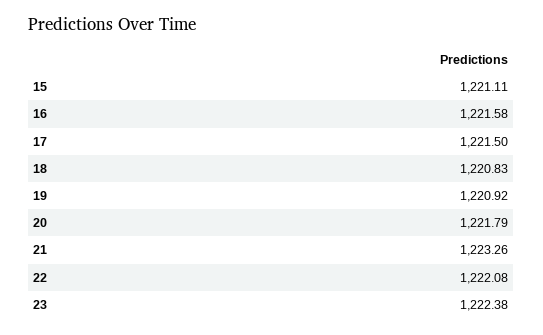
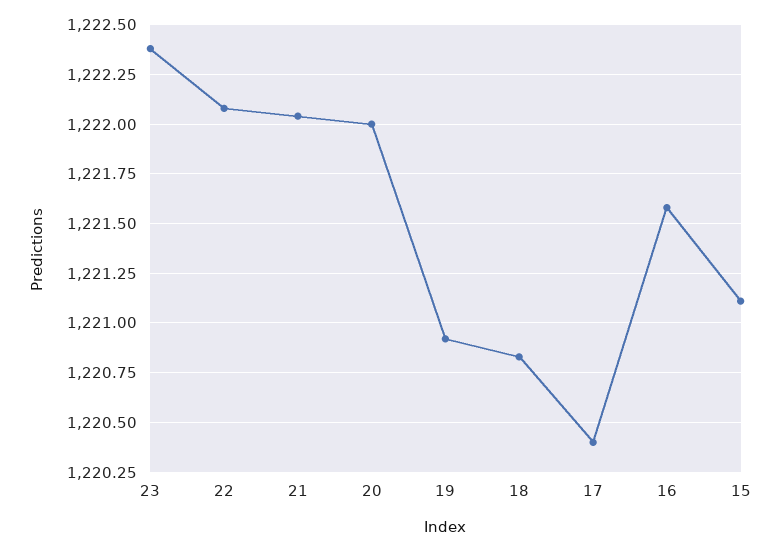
17: 1221.5 -> 1220.4
20: 1221.79 -> 1222
21: 1223.26 -> 1222.05

